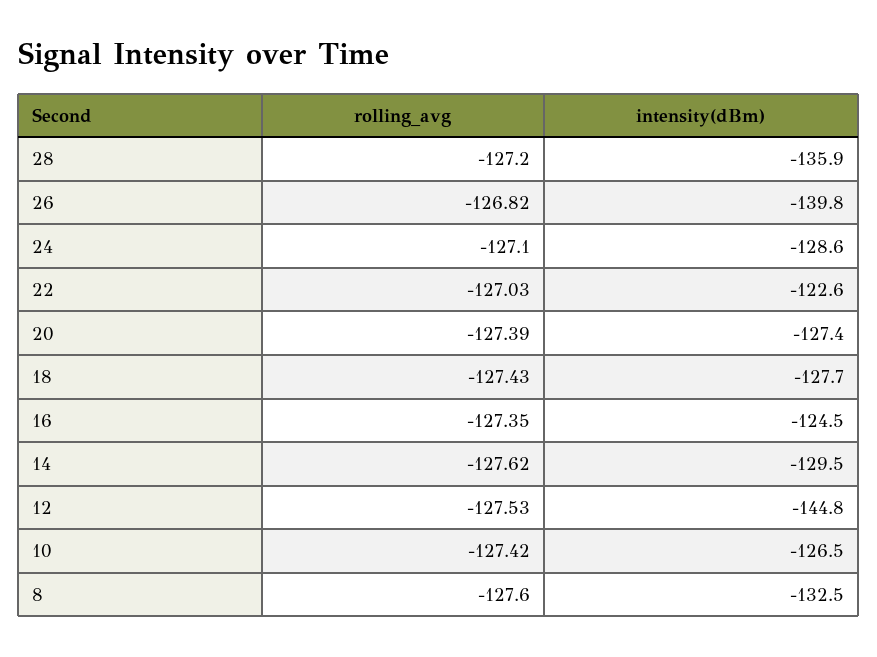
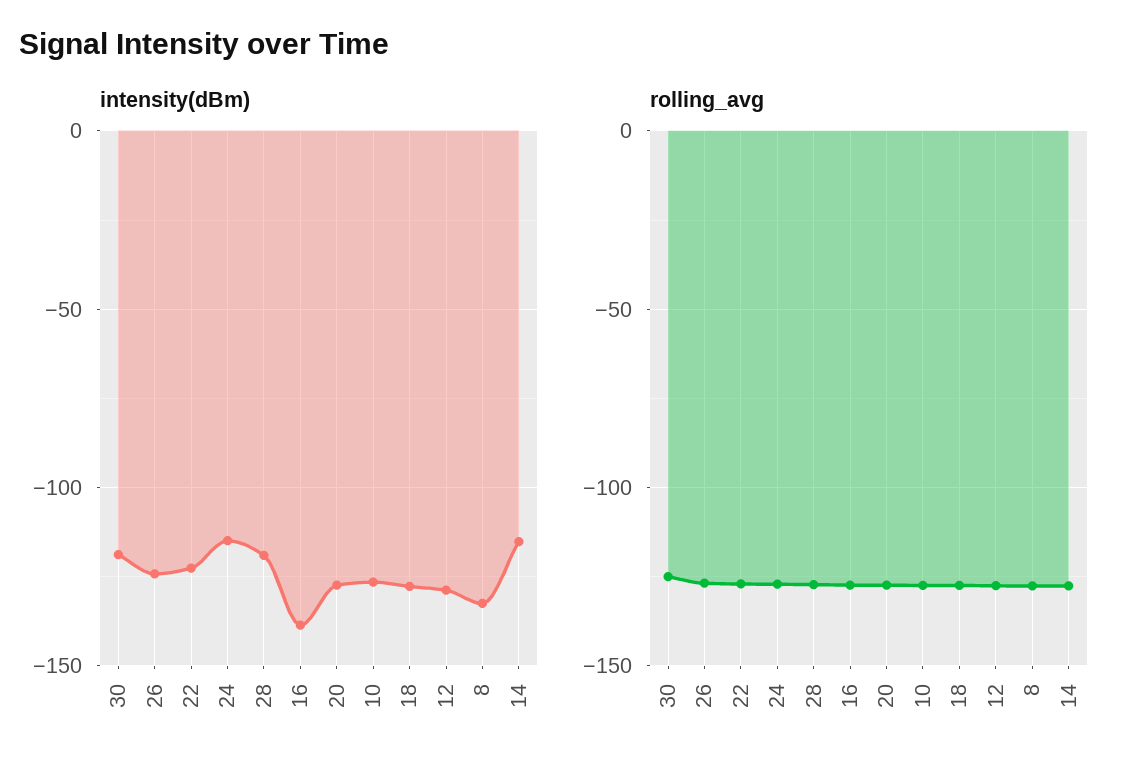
intensity(dBm), 28: -135.9 -> -120
intensity(dBm), 26: -139.8 -> -125
intensity(dBm), 24: -128.6 -> -115
intensity(dBm), 16: -124.5 -> -140
intensity(dBm), 14: -129.5 -> -115
intensity(dBm), 12: -144.8 -> -130
intensity(dBm), 30: none -> -120
rolling_avg, 30: none -> -125

